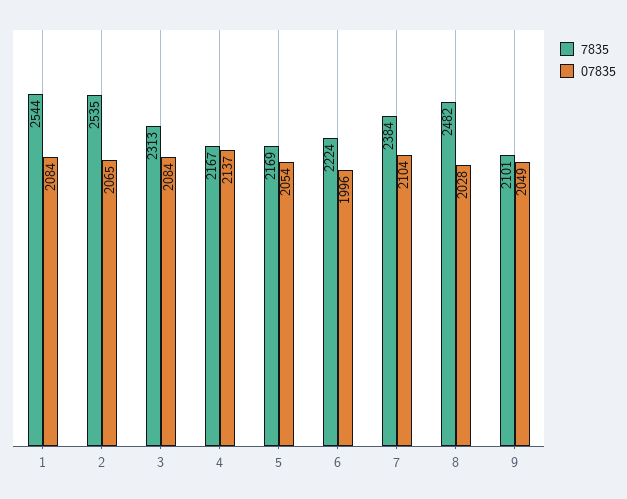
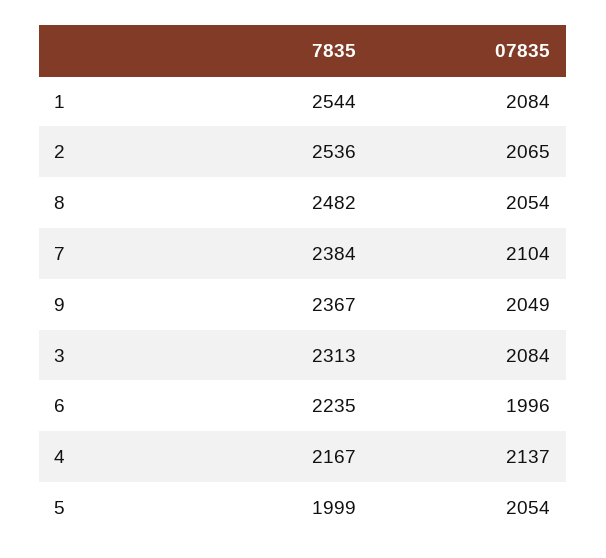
7835, 2: 2535 -> 2536
7835, 5: 2169 -> 1999
7835, 6: 2224 -> 2235
07835, 8: 2028 -> 2054
7835, 9: 2101 -> 2367

